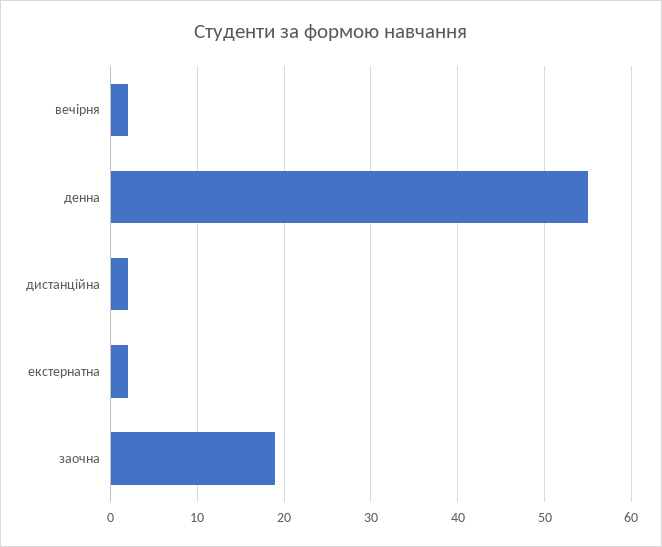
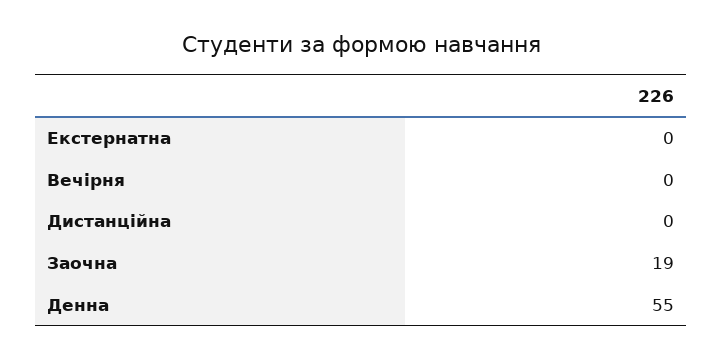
вечірня: 2 -> 0
дистанційна: 2 -> 0
екстернатна: 2 -> 0

